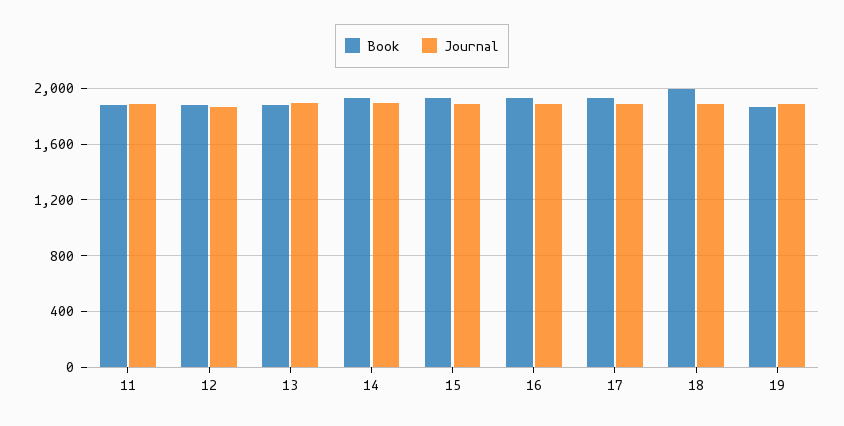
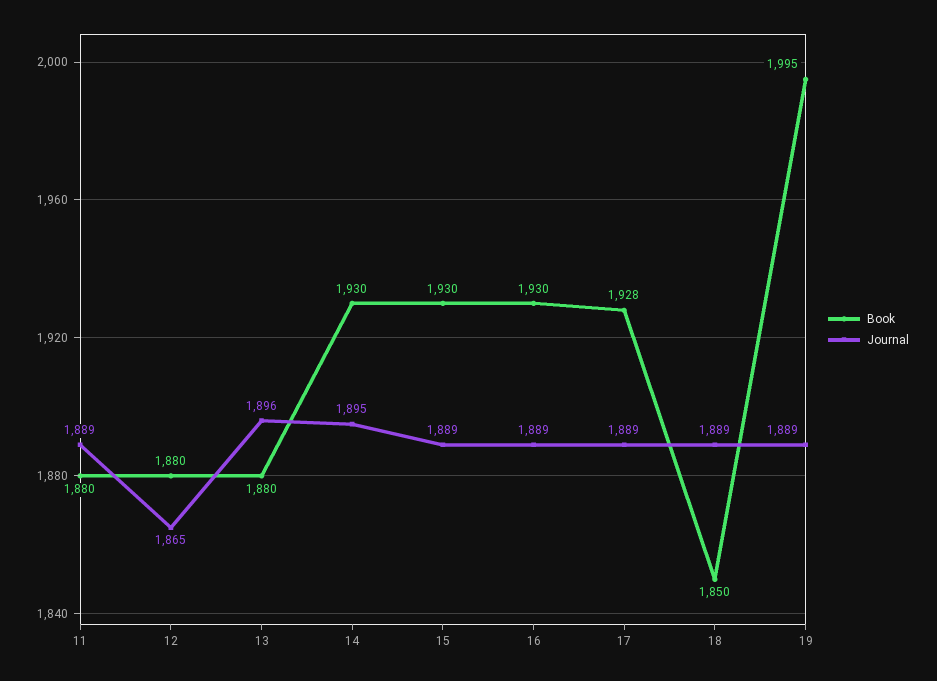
Book, 18: 2000 -> 1850
Book, 19: 1850 -> 1995

